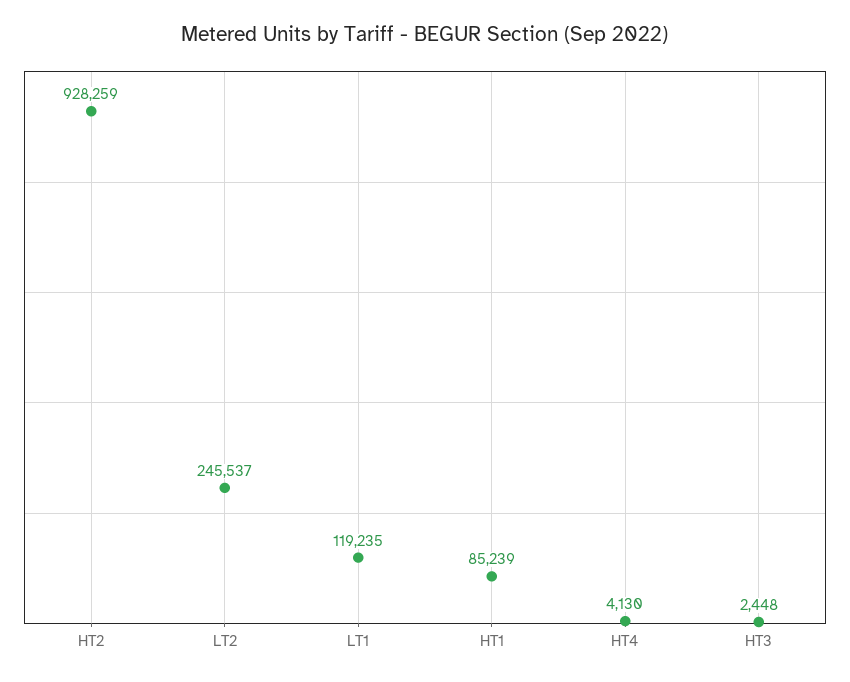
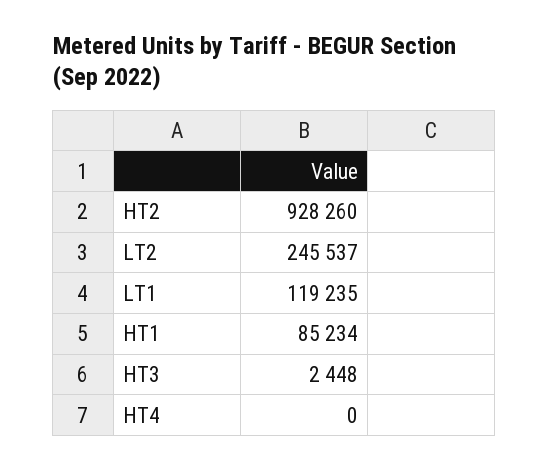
HT2: 928259 -> 928260
HT1: 85239 -> 85234
HT4: 4130 -> 0

